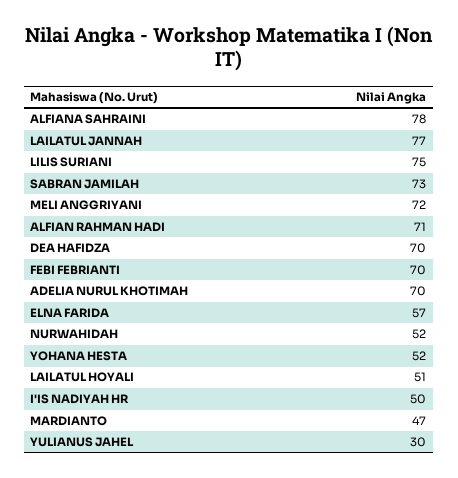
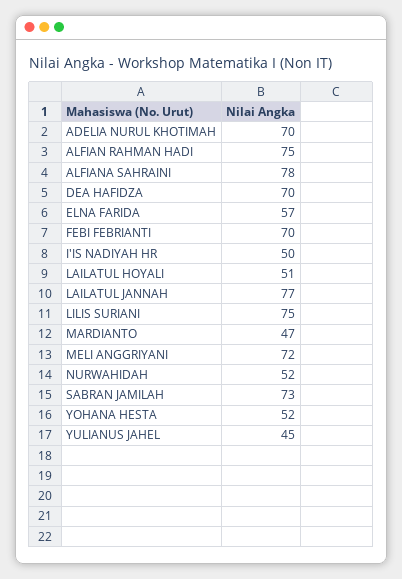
ALFIAN RAHMAN HADI: 71 -> 75
YULIANUS JAHEL: 30 -> 45

